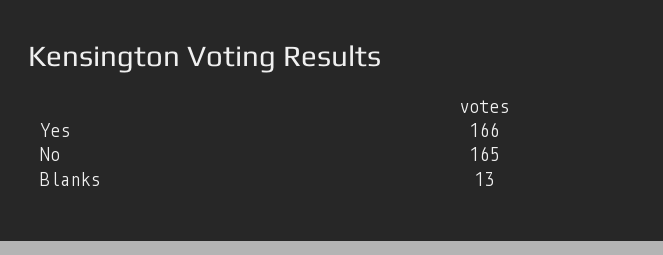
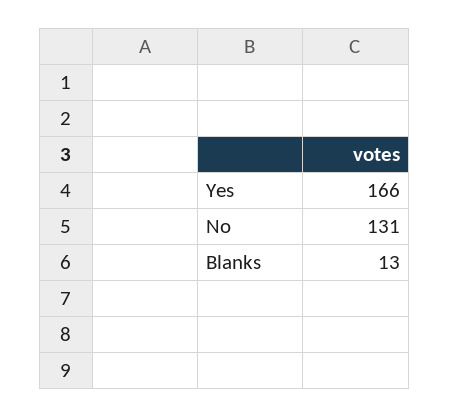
No: 165 -> 131

